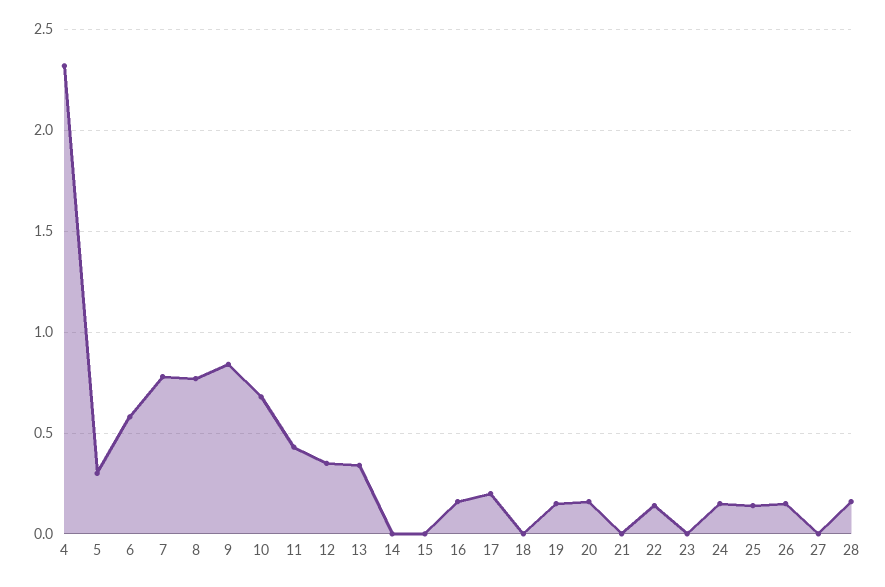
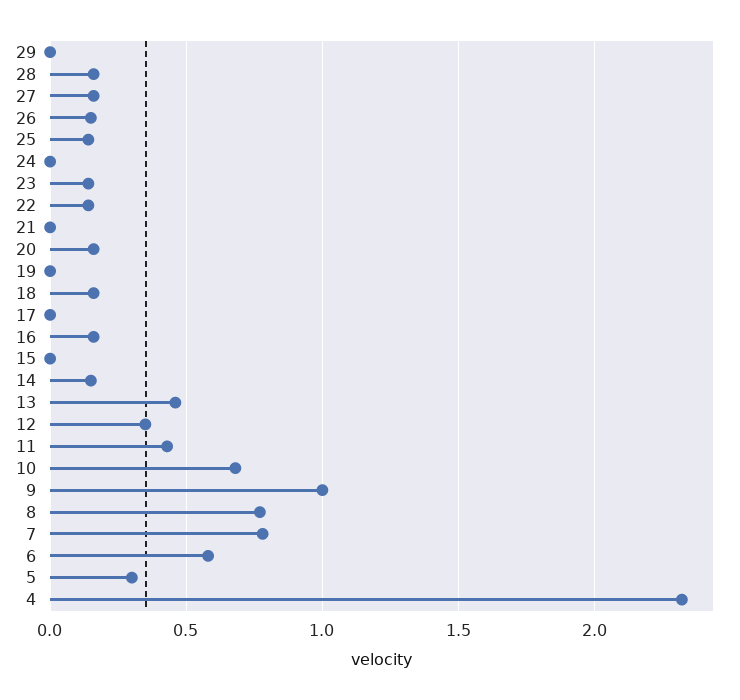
9: 0.85 -> 1
13: 0.35 -> 0.45
14: 0 -> 0.15
17: 0.2 -> 0
18: 0 -> 0.15
19: 0.15 -> 0
23: 0 -> 0.15
24: 0.15 -> 0
27: 0 -> 0.15
29: none -> 0

